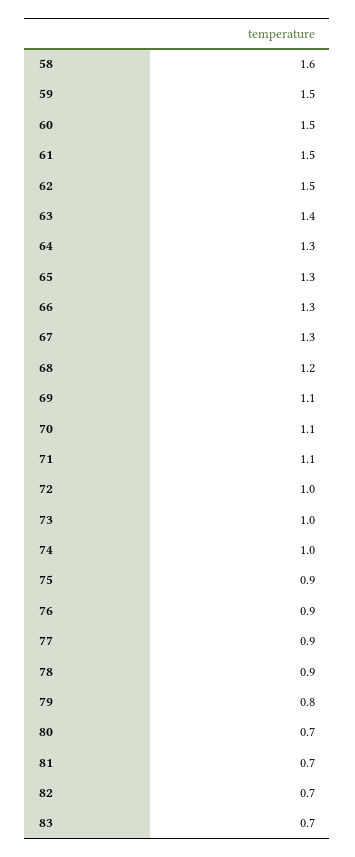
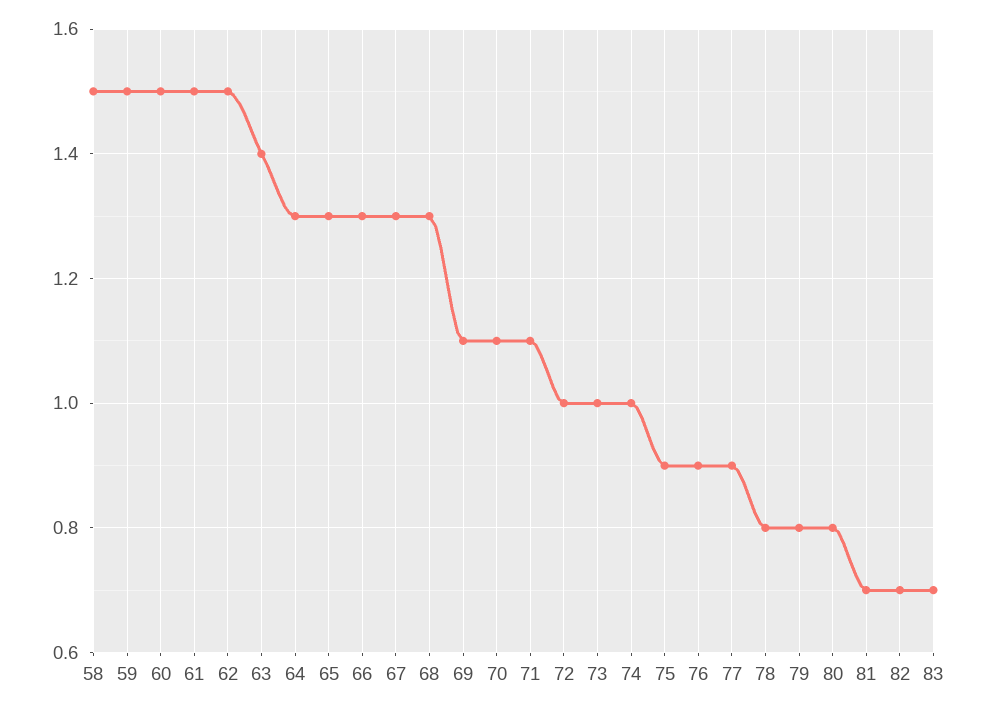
58: 1.6 -> 1.5
68: 1.2 -> 1.3
78: 0.9 -> 0.8
80: 0.7 -> 0.8

